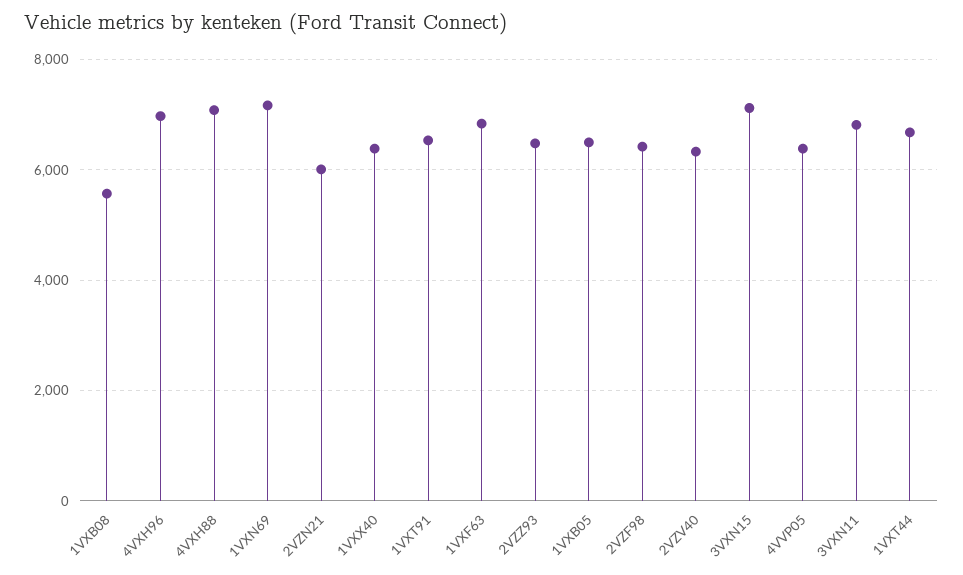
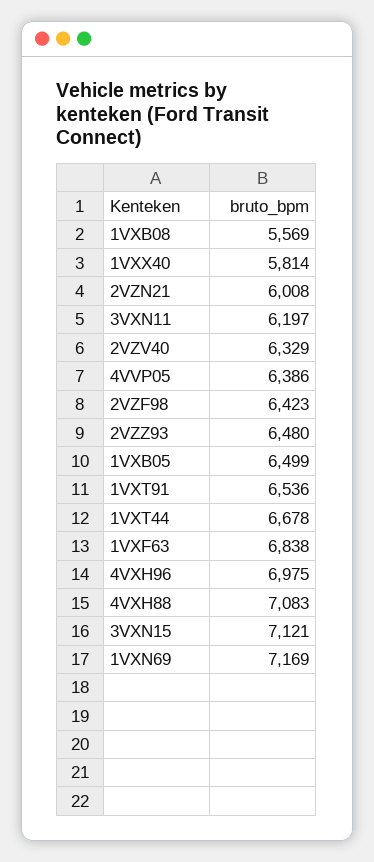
1VXX40: 6400 -> 5814
3VXN11: 6800 -> 6197

